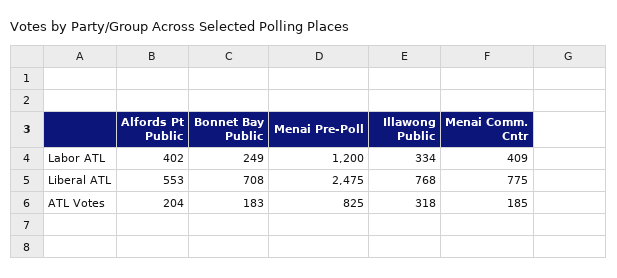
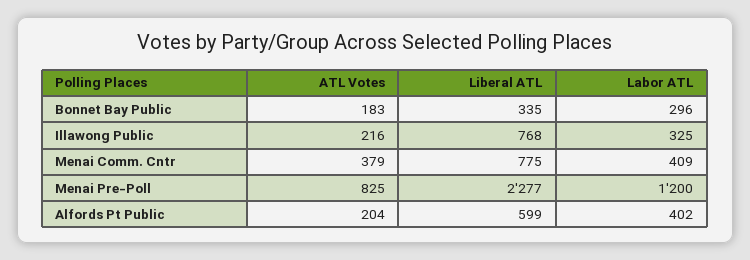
Bonnet Bay Public, Labor ATL: 249 -> 296
Illawong Public, Labor ATL: 334 -> 325
Alfords Pt Public, Liberal ATL: 553 -> 599
Bonnet Bay Public, Liberal ATL: 708 -> 335
Menai Pre-Poll, Liberal ATL: 2475 -> 2277
Illawong Public, ATL Votes: 318 -> 216
Menai Comm. Cntr, ATL Votes: 185 -> 379

